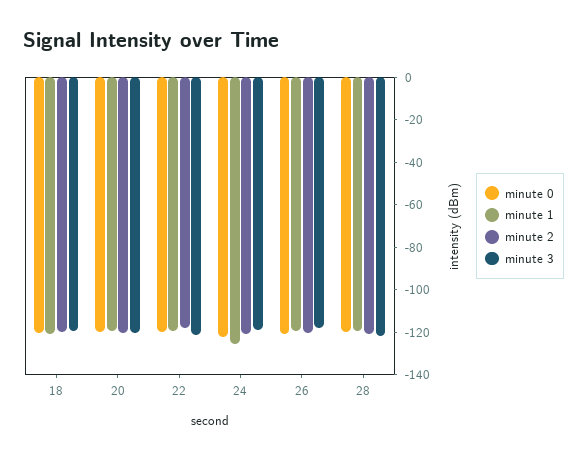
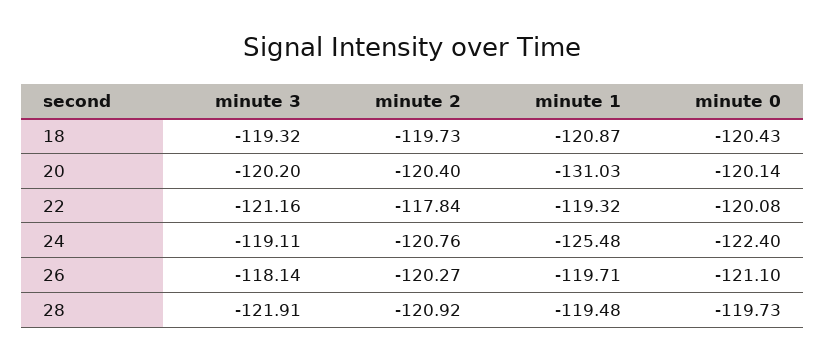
minute 1, 20: -120 -> -131.03

